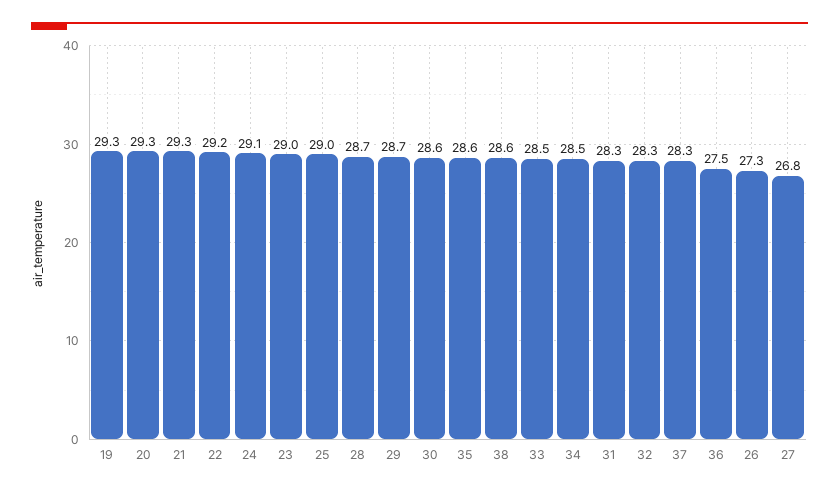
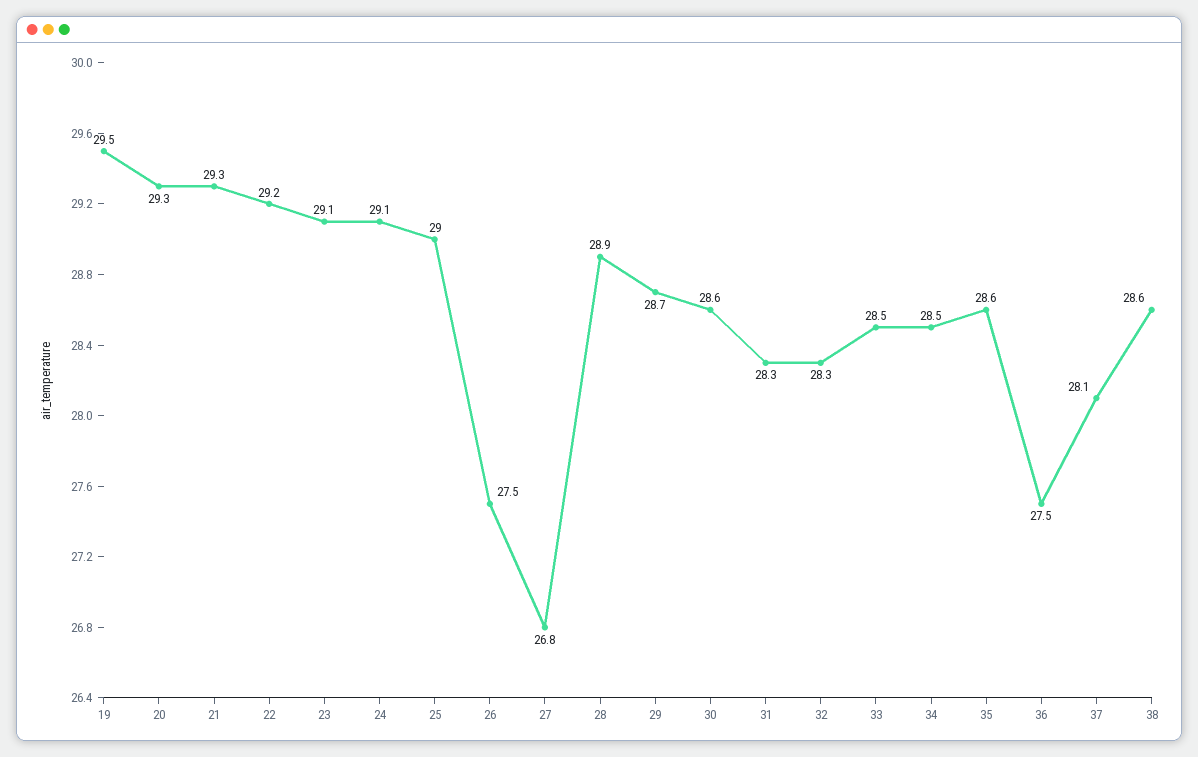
19: 29.3 -> 29.5
23: 29 -> 29.1
28: 28.7 -> 28.9
37: 28.3 -> 28.1
26: 27.3 -> 27.5

